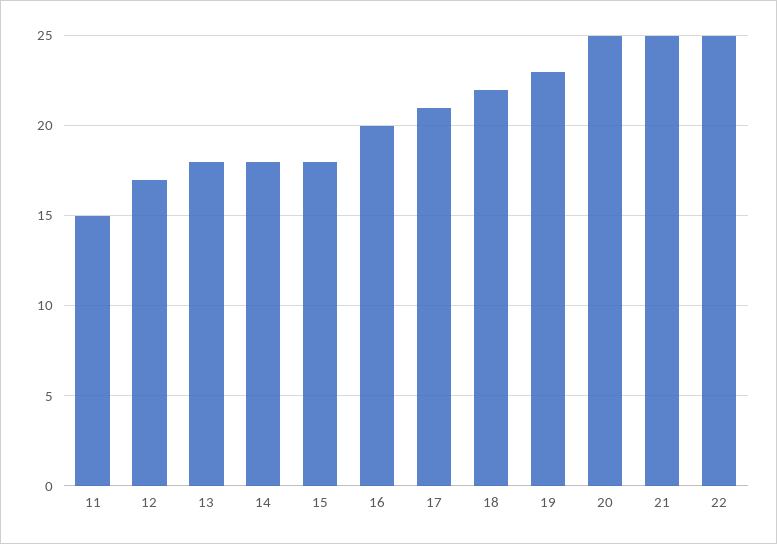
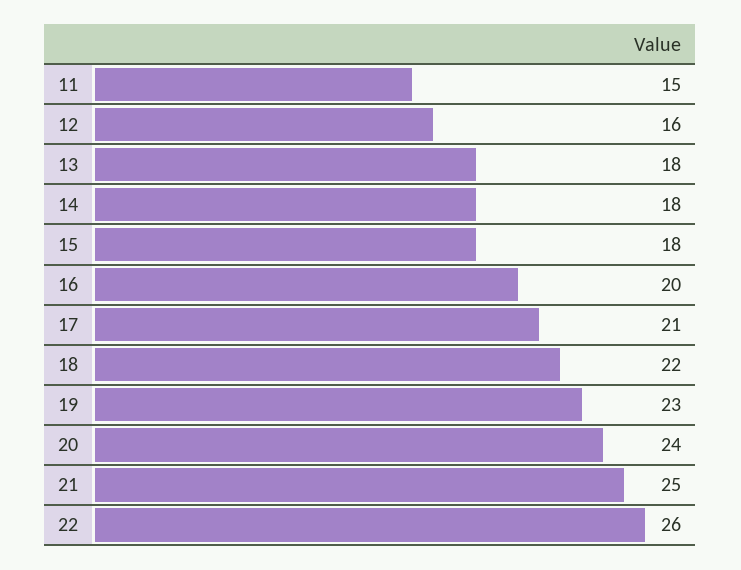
12: 17 -> 16
20: 25 -> 24
22: 25 -> 26

